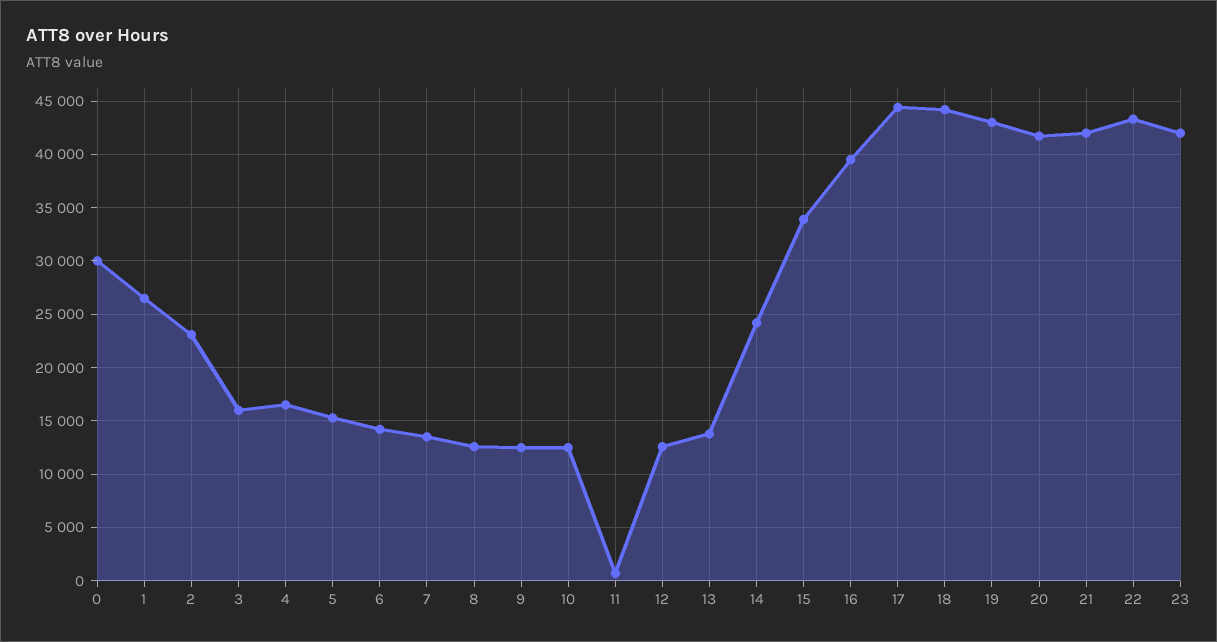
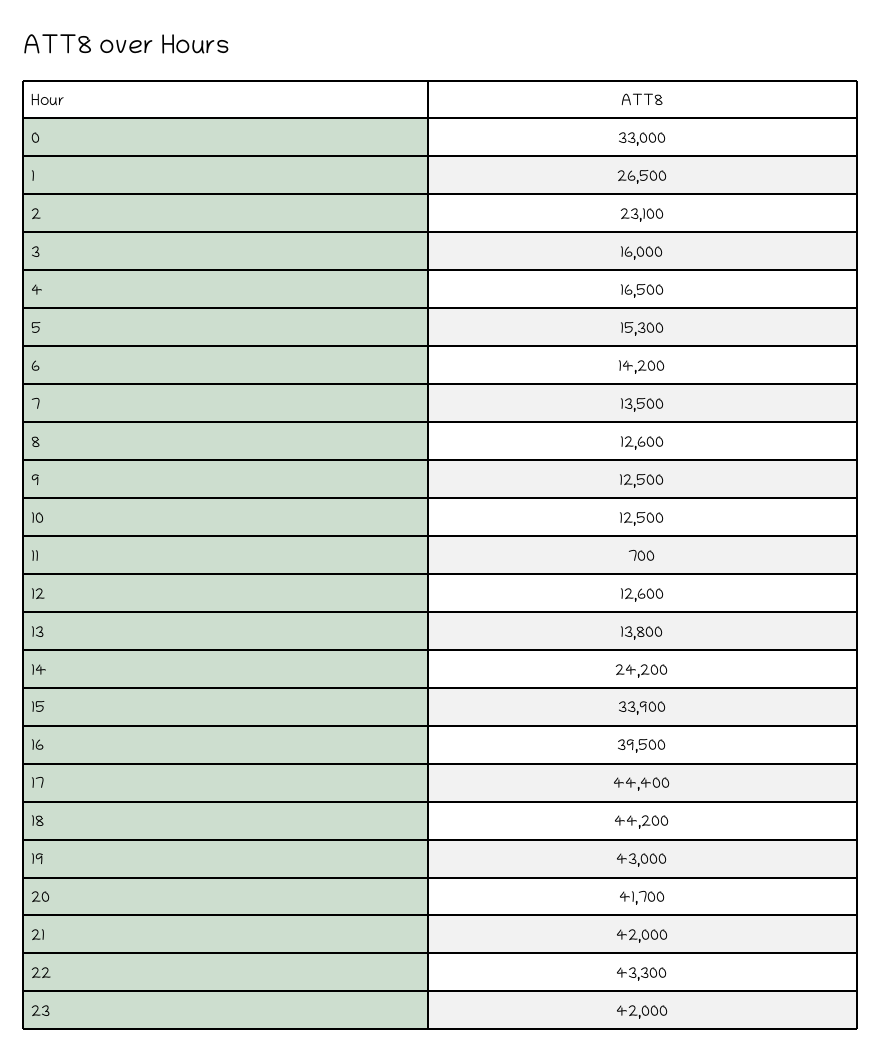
0: 30000 -> 33000

